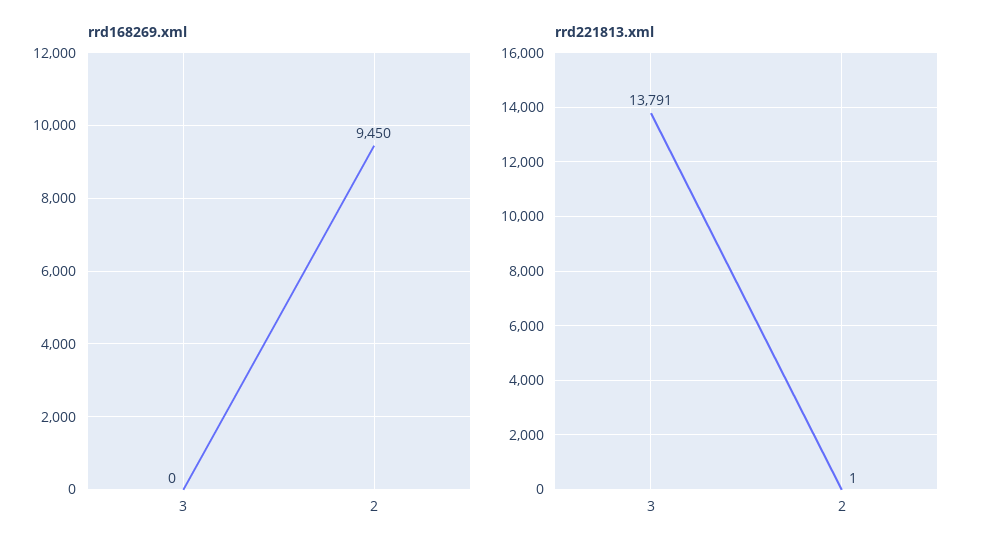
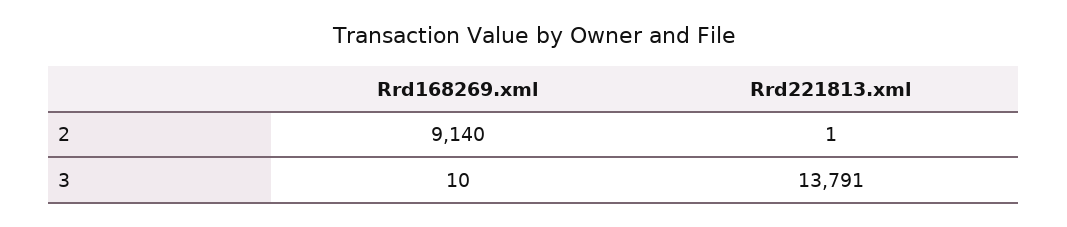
rrd168269.xml, 3: 0 -> 10
rrd168269.xml, 2: 9450 -> 9140

